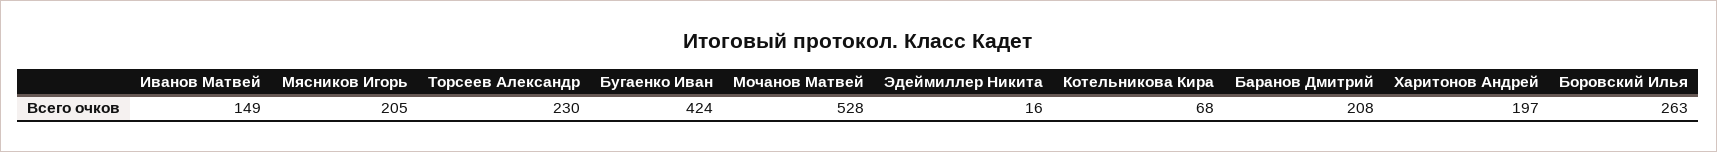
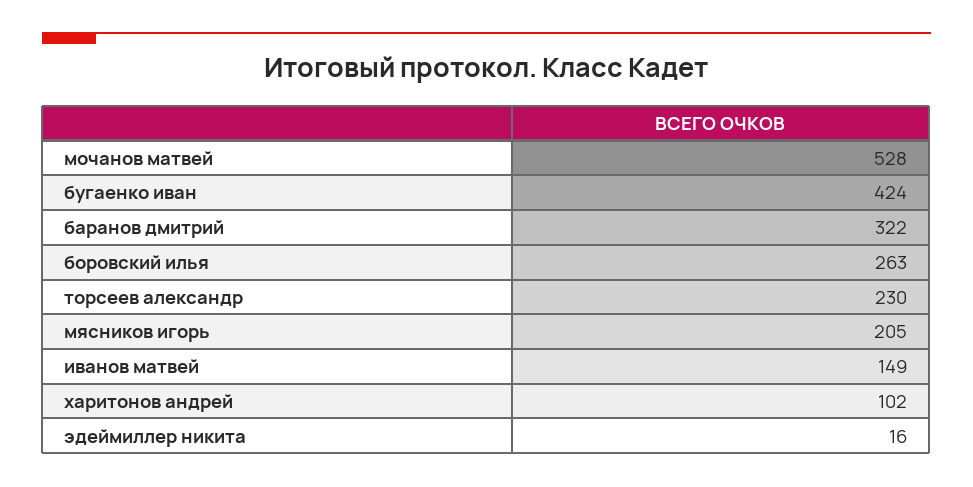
Котельникова Кира: 68 -> none
Баранов Дмитрий: 208 -> 322
Харитонов Андрей: 197 -> 102

